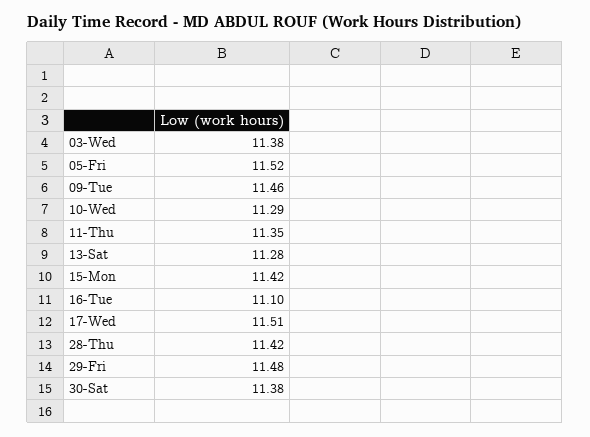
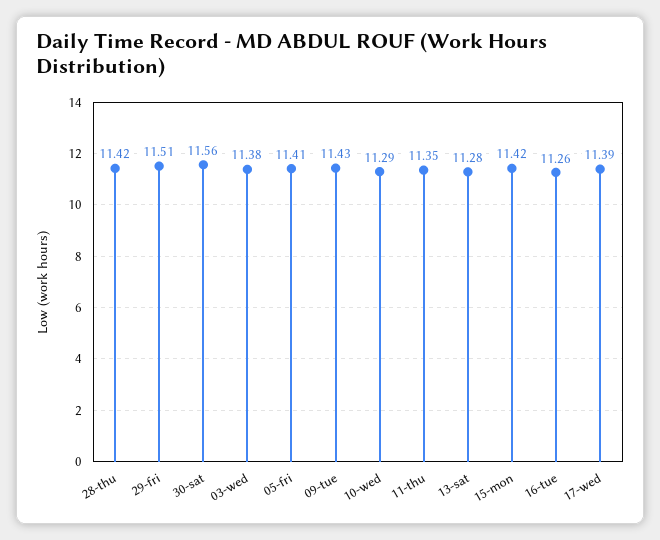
05-Fri: 11.52 -> 11.41
09-Tue: 11.46 -> 11.43
16-Tue: 11.1 -> 11.26
17-Wed: 11.51 -> 11.39
29-Fri: 11.48 -> 11.51
30-Sat: 11.38 -> 11.56

